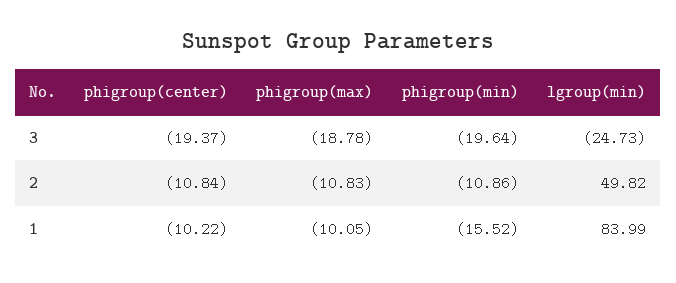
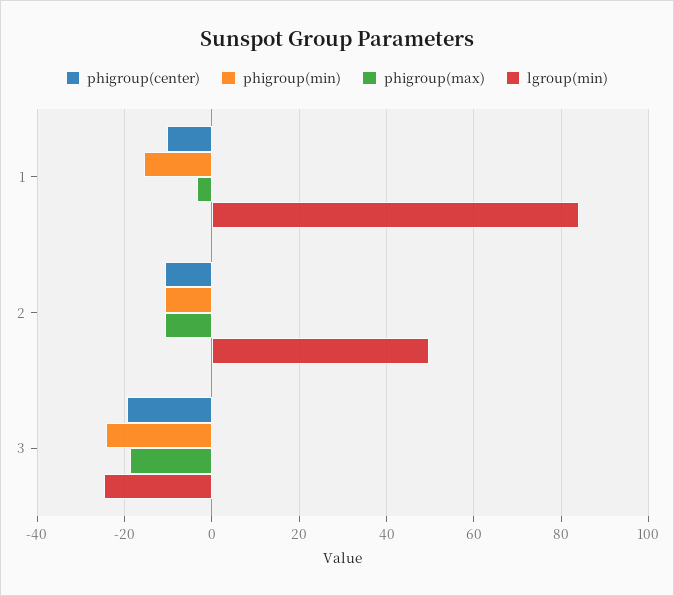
phigroup(min), 3: -19.64 -> -24
phigroup(max), 1: -10.05 -> -4

